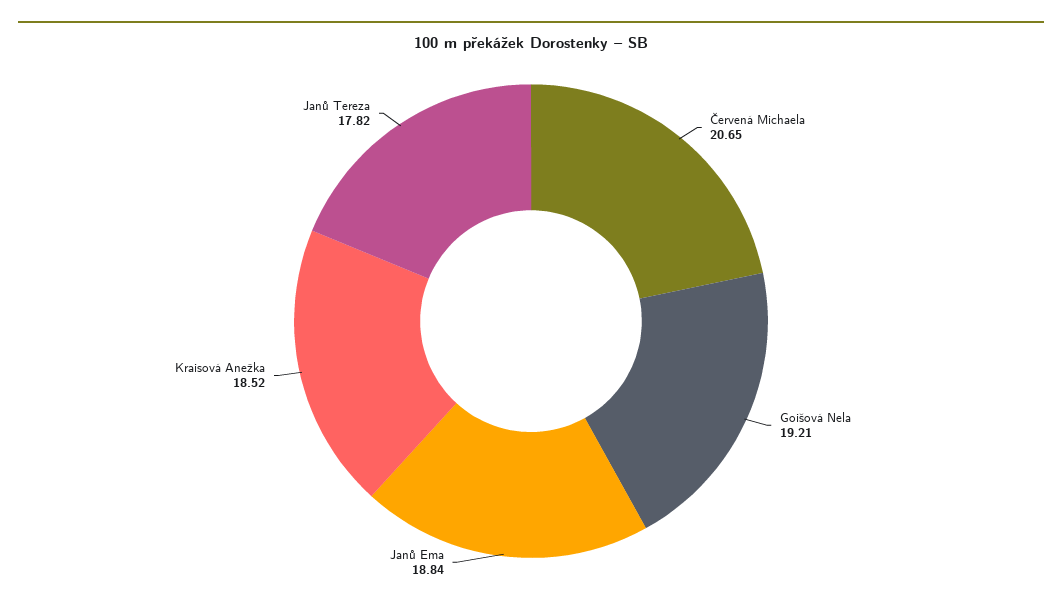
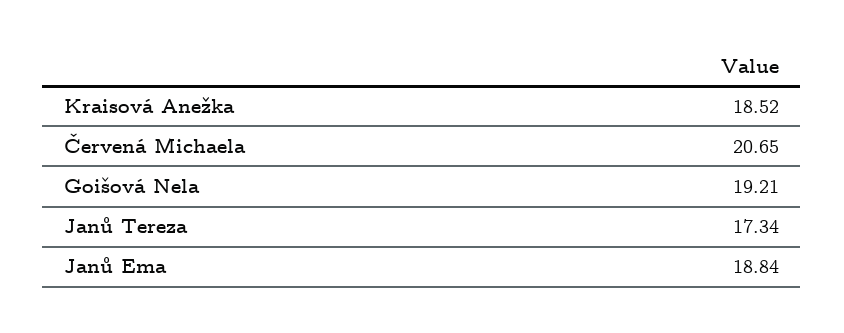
Janů Tereza: 17.82 -> 17.34

